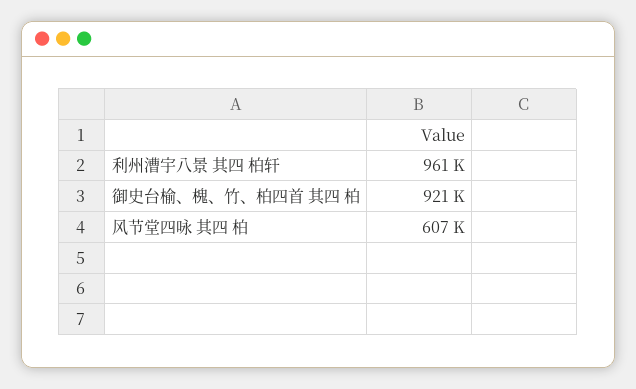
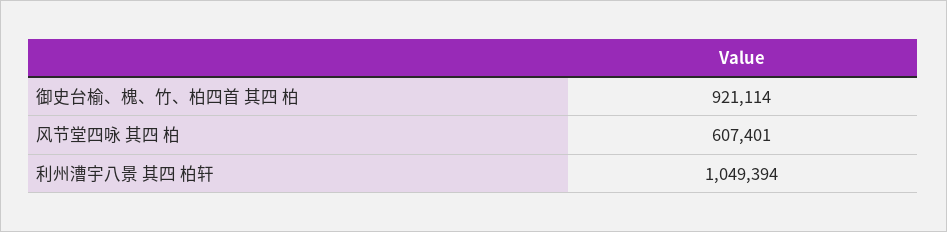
利州漕宇八景 其四 柏轩: 961000 -> 1049394

